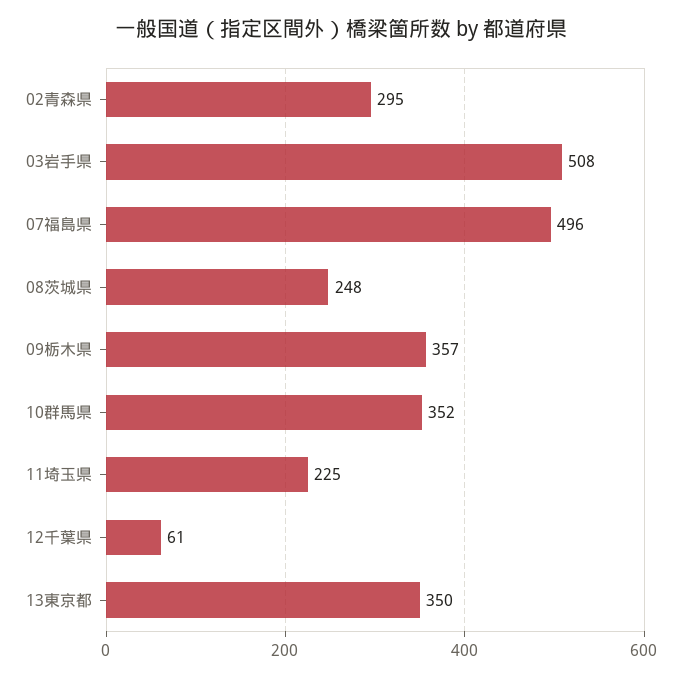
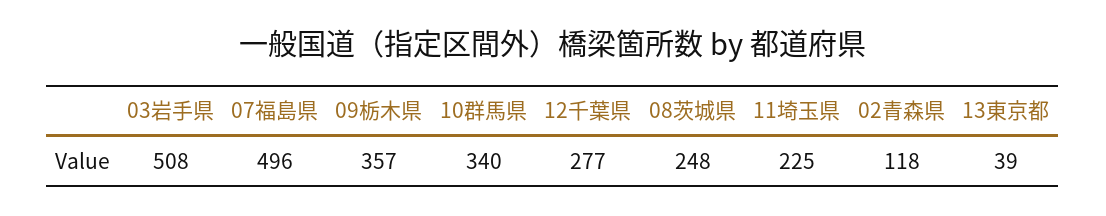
02青森県: 295 -> 118
10群馬県: 352 -> 340
12千葉県: 61 -> 277
13東京都: 350 -> 39

